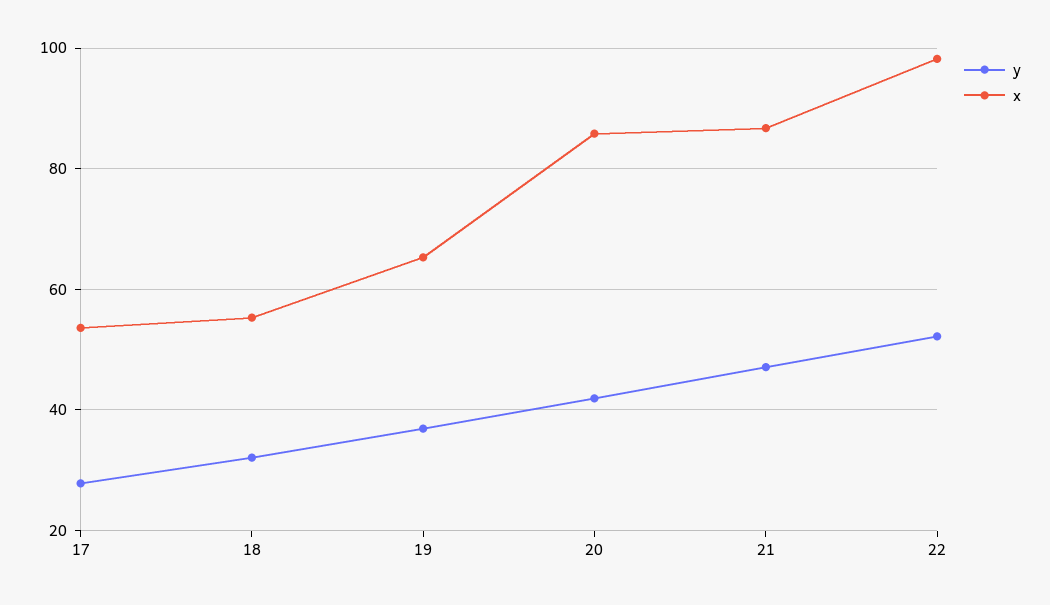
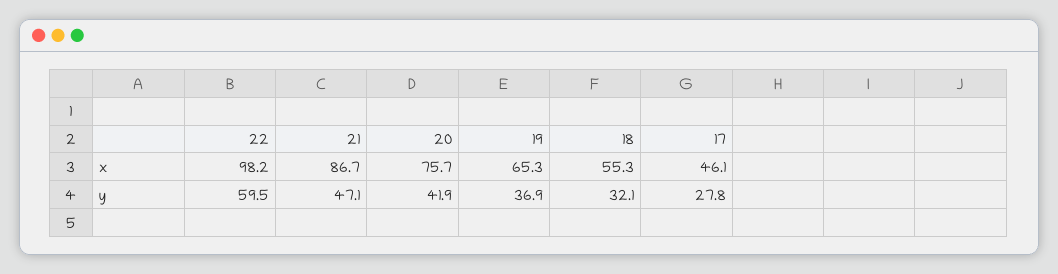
x, 17: 54 -> 46.1
x, 20: 86 -> 75.7
y, 22: 52 -> 59.5

